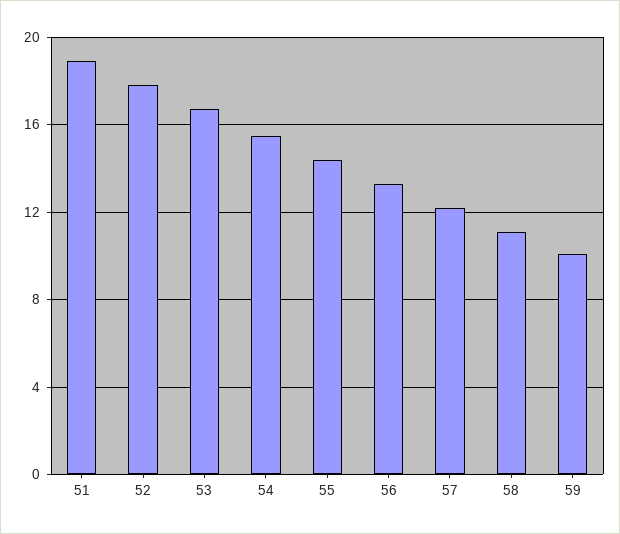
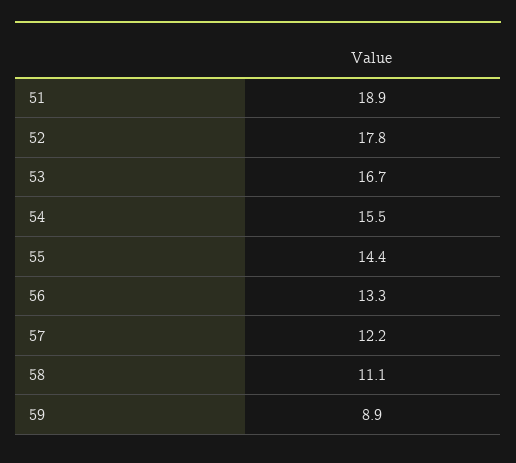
59: 10 -> 8.9

